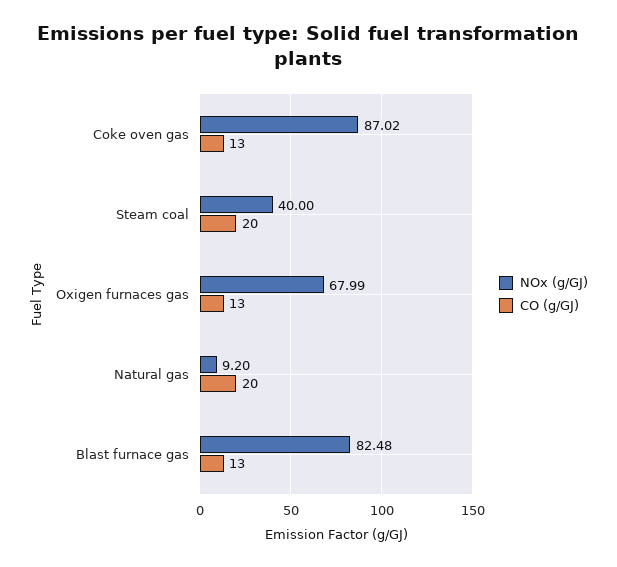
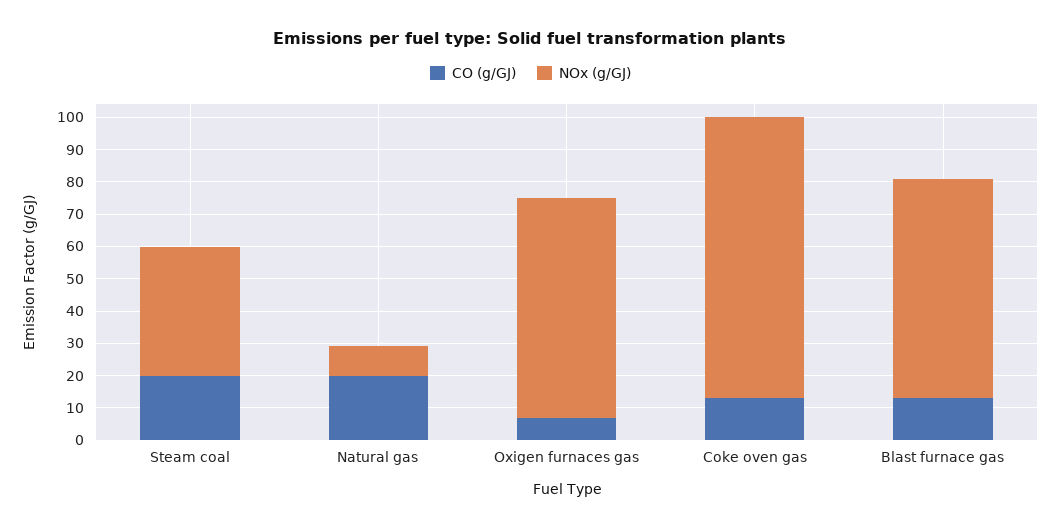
CO (g/GJ), Oxigen furnaces gas: 13 -> 7.5
NOx (g/GJ), Blast furnace gas: 82.48 -> 67.5

